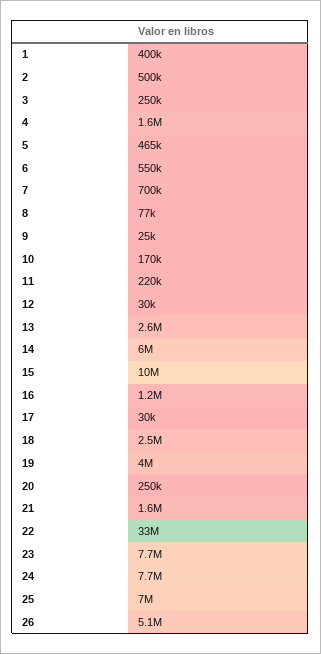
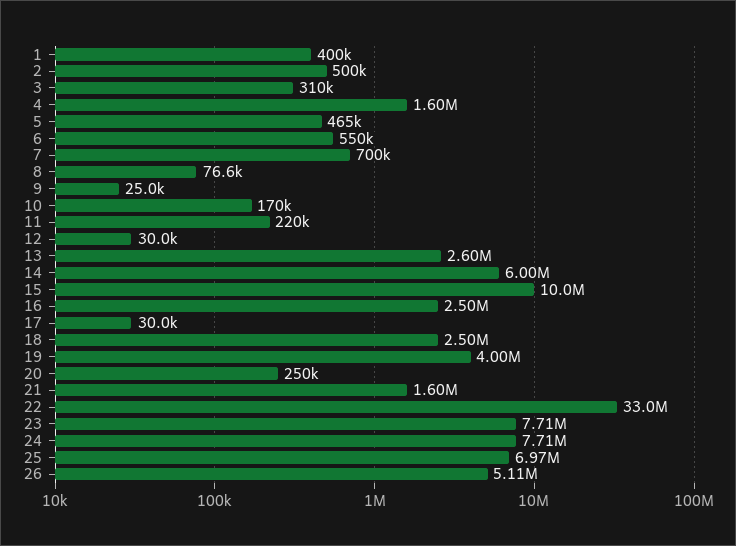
3: 250000 -> 310000
16: 1200000 -> 2500000

